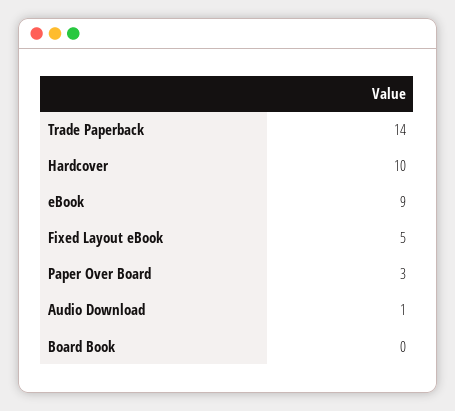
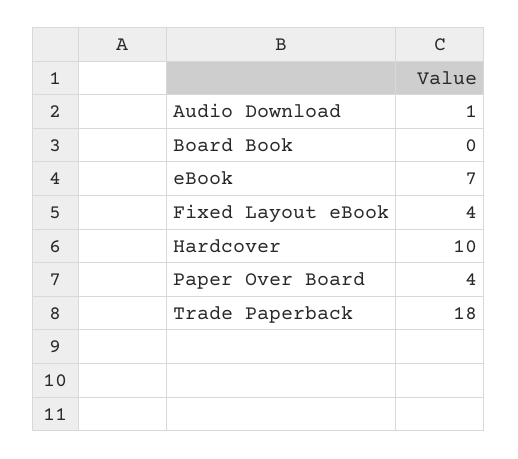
Trade Paperback: 14 -> 18
eBook: 9 -> 7
Fixed Layout eBook: 5 -> 4
Paper Over Board: 3 -> 4

